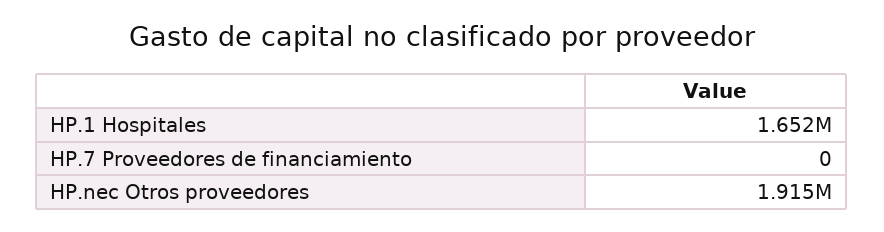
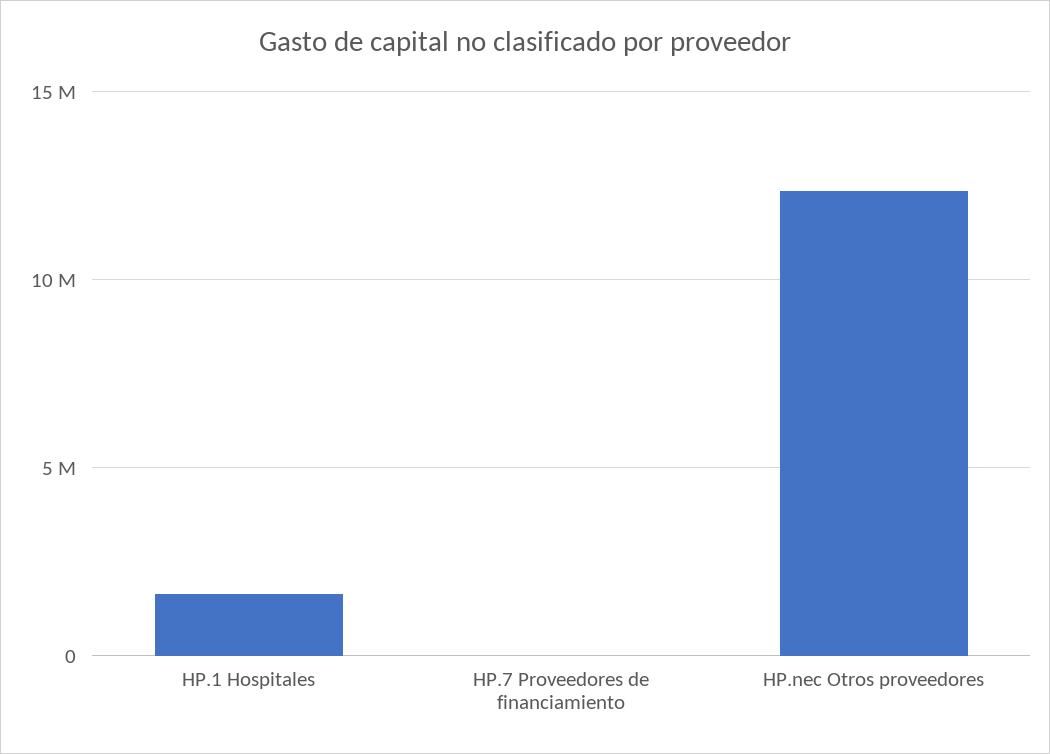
HP.nec Otros proveedores: 1915000 -> 12500000

